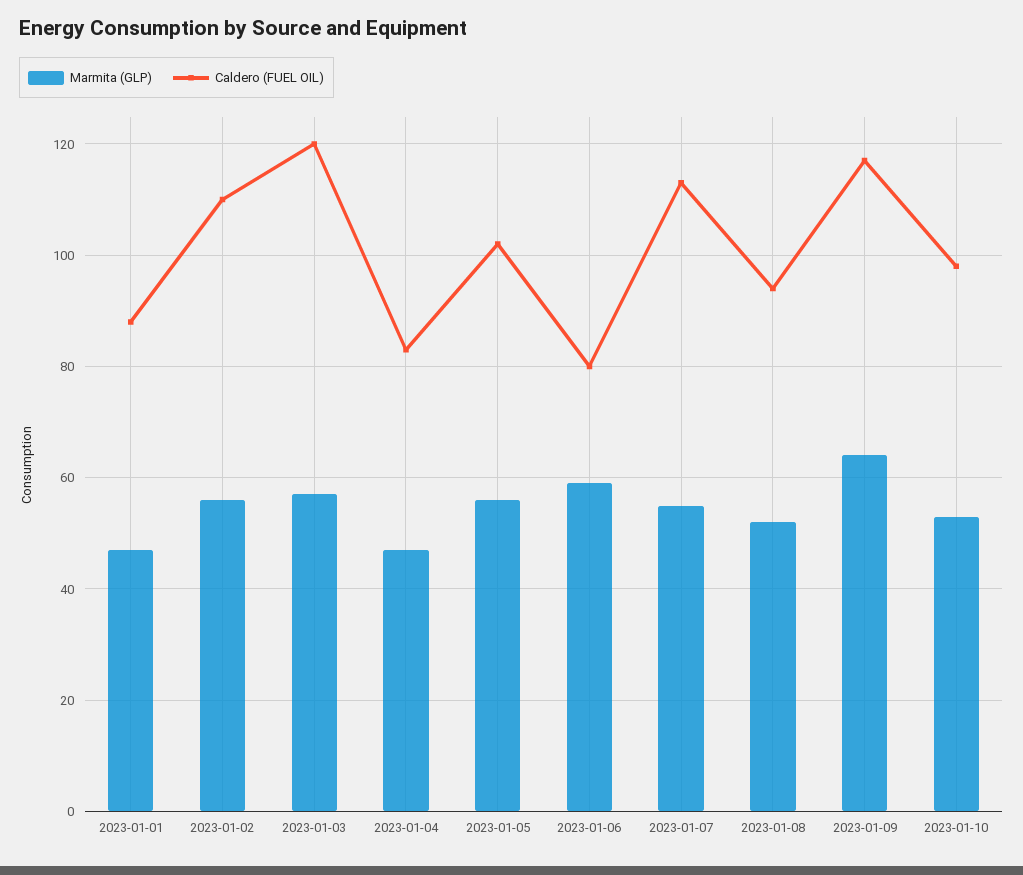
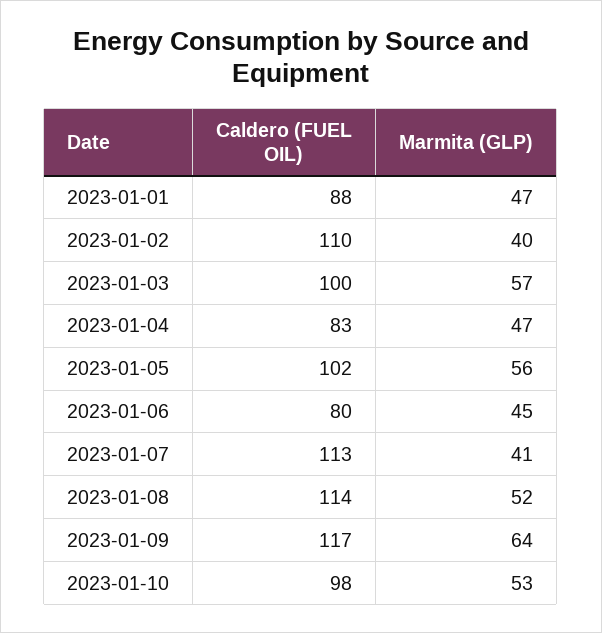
Marmita (GLP), 2023-01-02: 55 -> 40
Caldero (FUEL OIL), 2023-01-03: 120 -> 100
Marmita (GLP), 2023-01-06: 60 -> 45
Marmita (GLP), 2023-01-07: 55 -> 41
Caldero (FUEL OIL), 2023-01-08: 95 -> 114

